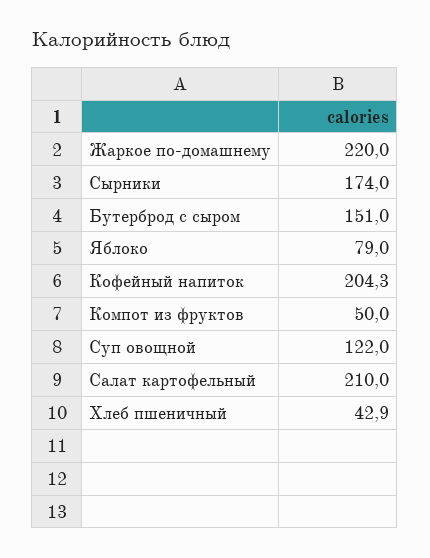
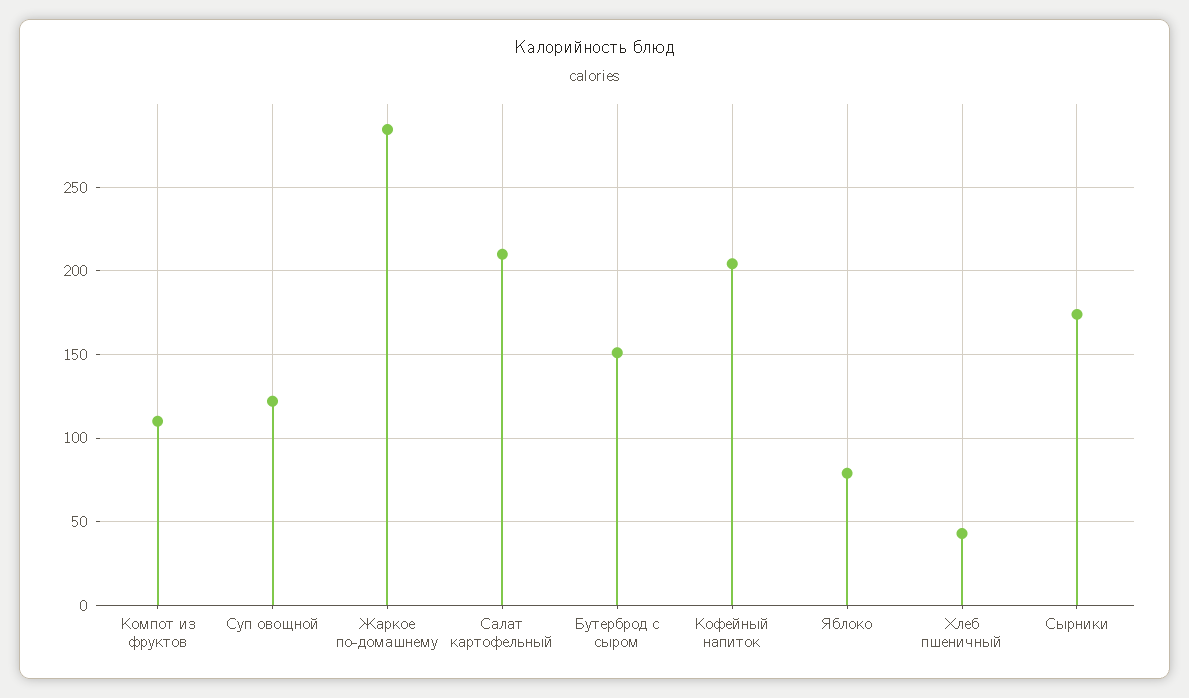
Жаркое по-домашнему: 220 -> 285
Компот из фруктов: 50 -> 110

